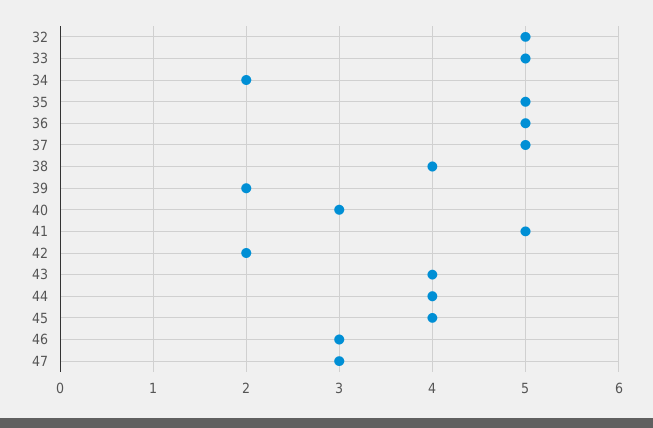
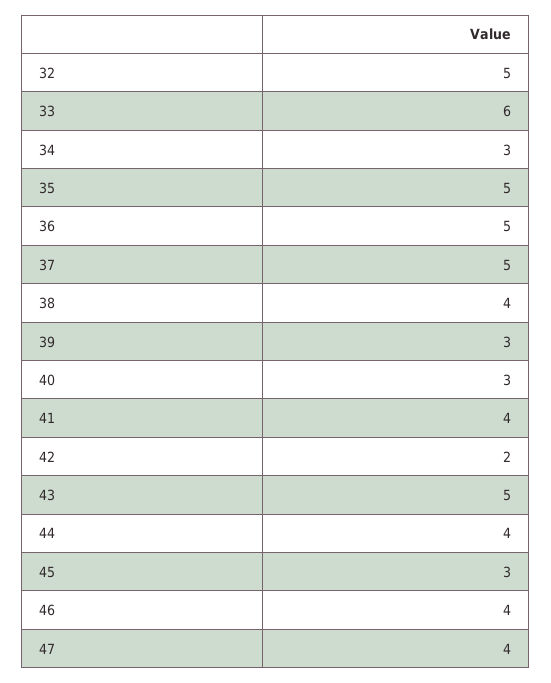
33: 5 -> 6
34: 2 -> 3
39: 2 -> 3
41: 5 -> 4
43: 4 -> 5
45: 4 -> 3
46: 3 -> 4
47: 3 -> 4

